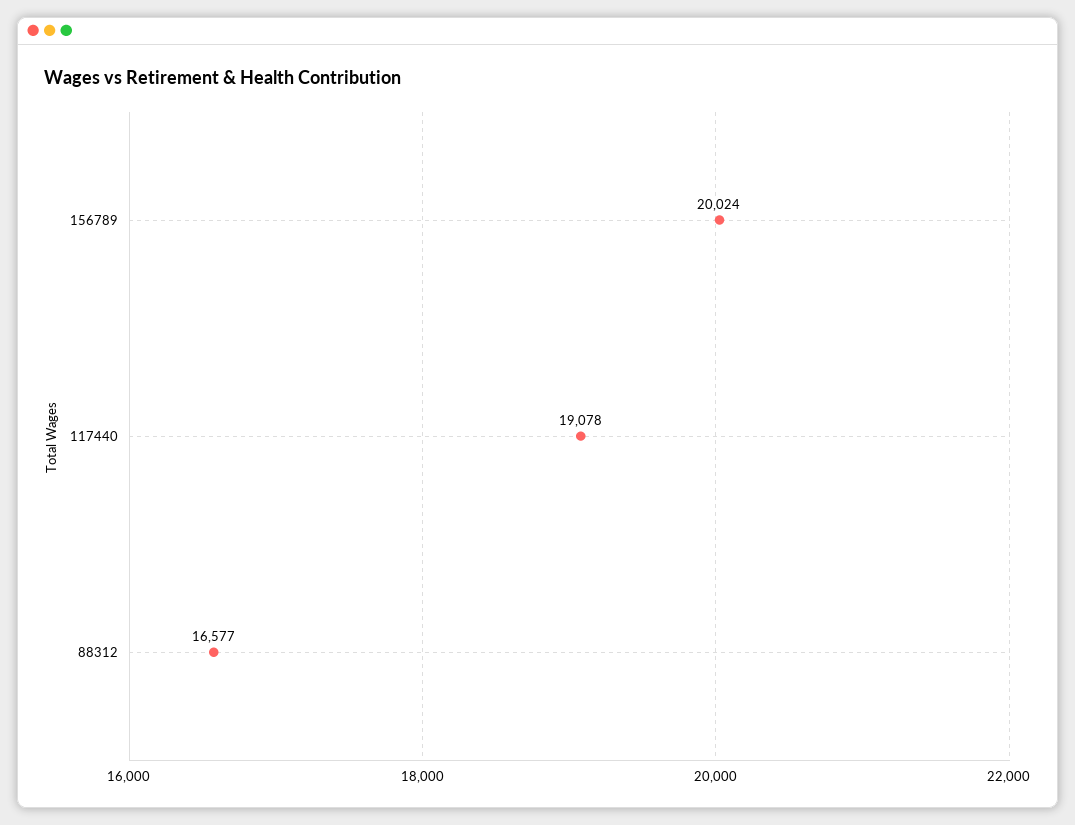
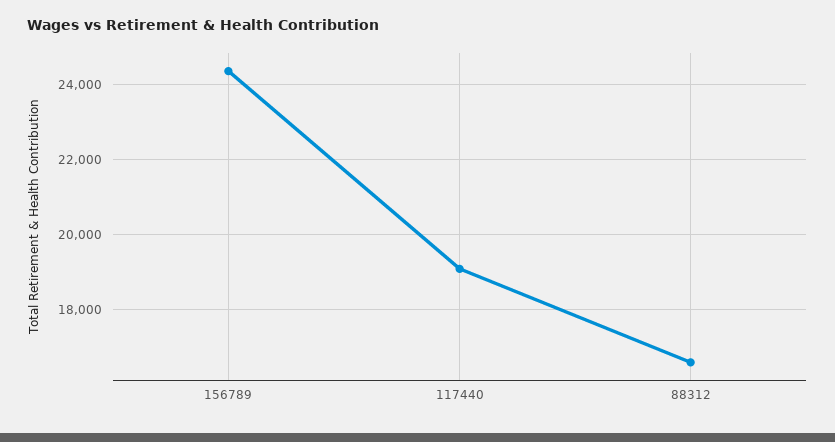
156789: 20024 -> 24400

